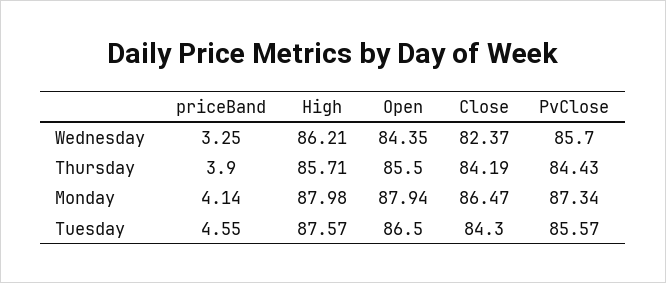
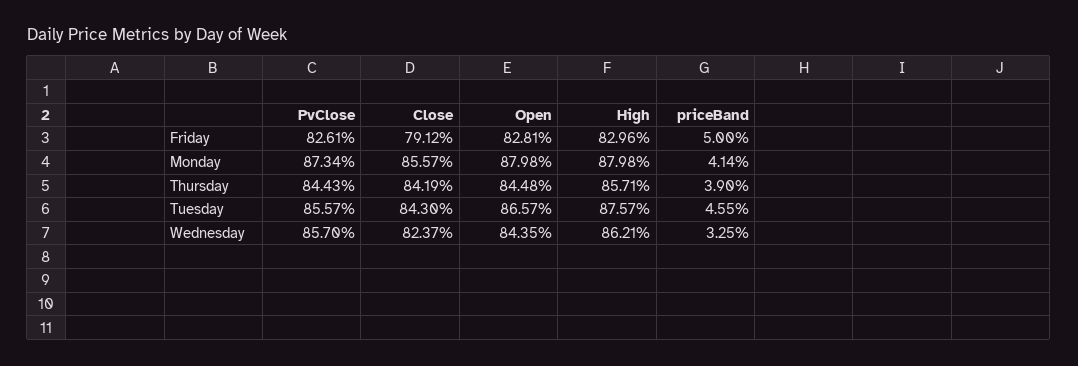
Open, Thursday: 85.5 -> 84.48
Open, Monday: 87.94 -> 87.98
Close, Monday: 86.47 -> 85.57
Open, Tuesday: 86.5 -> 86.57
PvClose, Friday: none -> 82.61
Close, Friday: none -> 79.12
Open, Friday: none -> 82.81
High, Friday: none -> 82.96
priceBand, Friday: none -> 5

